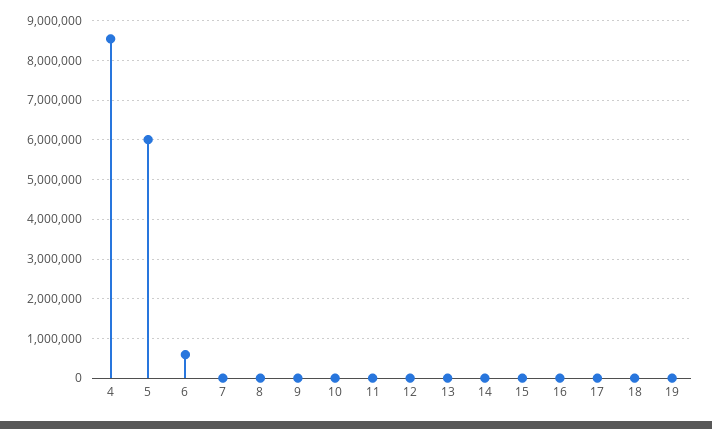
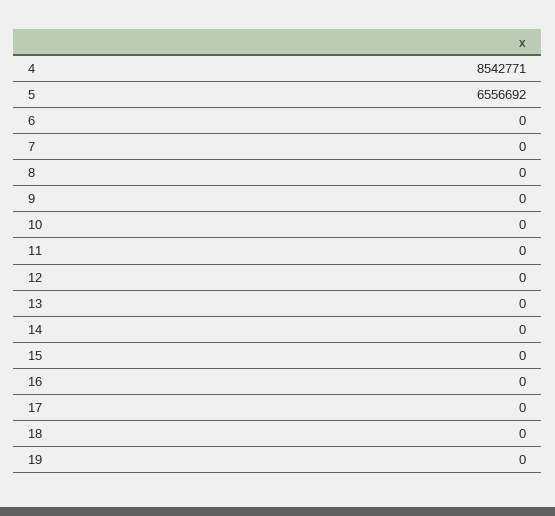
5: 6000000 -> 6556692
6: 600000 -> 0

